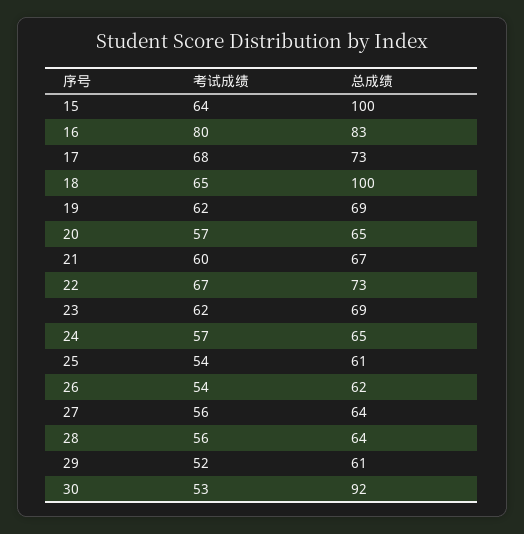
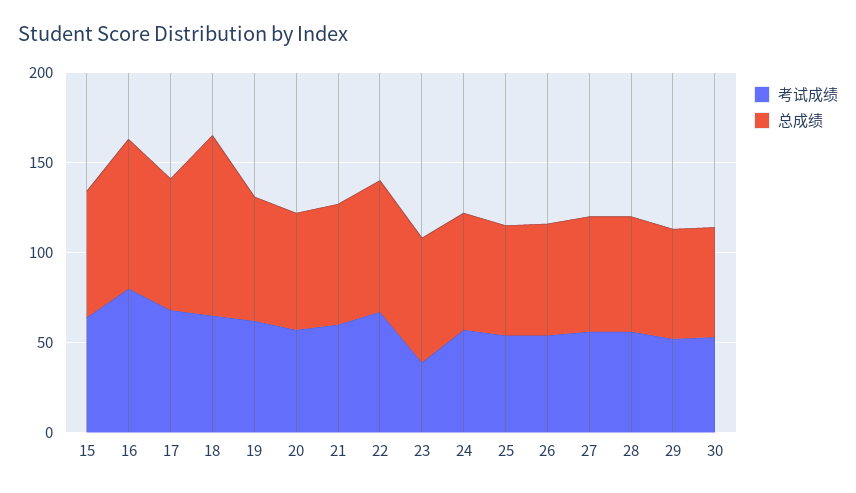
总成绩, 15: 100 -> 70
考试成绩, 23: 62 -> 40
总成绩, 30: 92 -> 60

